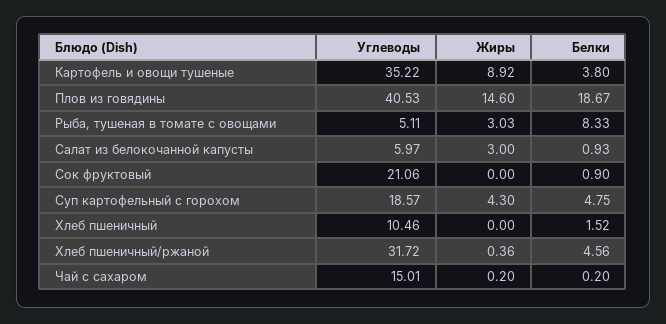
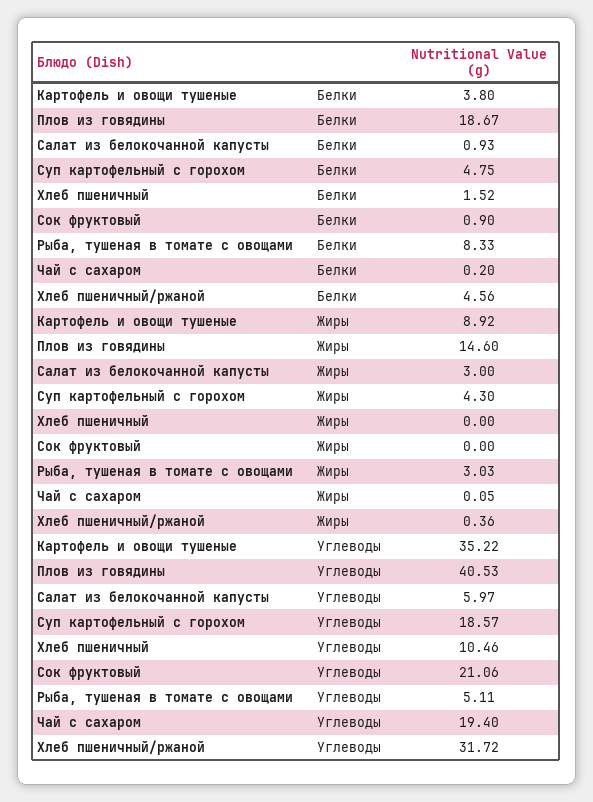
Углеводы, Чай с сахаром: 15.01 -> 19.4
Жиры, Чай с сахаром: 0.2 -> 0.05

